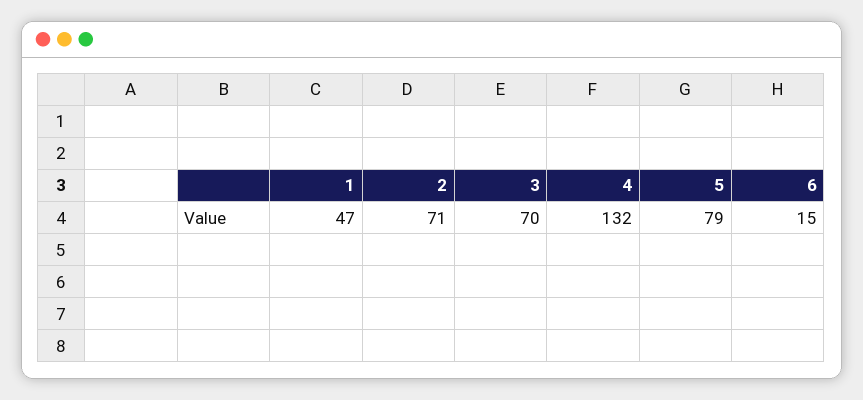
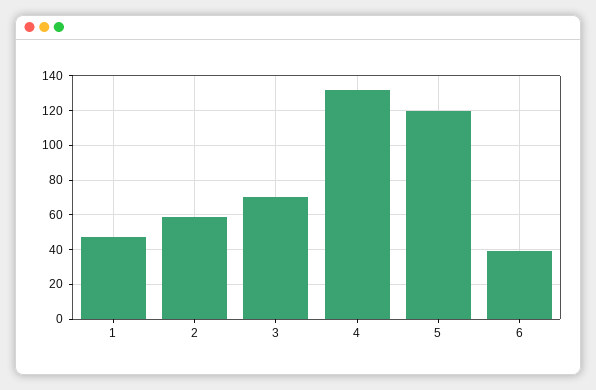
2: 71 -> 60
5: 79 -> 120
6: 15 -> 40

